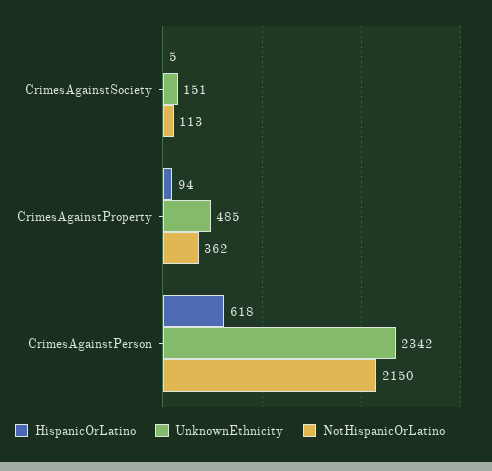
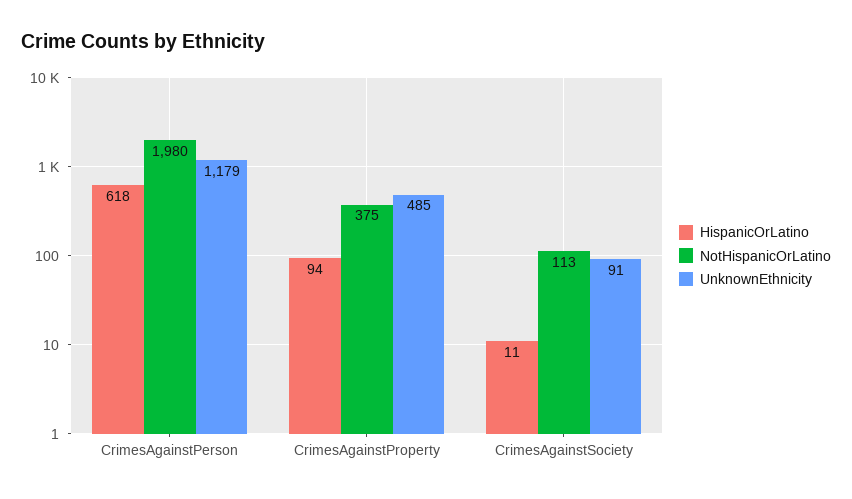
HispanicOrLatino, CrimesAgainstSociety: 5 -> 11
UnknownEthnicity, CrimesAgainstSociety: 151 -> 91
NotHispanicOrLatino, CrimesAgainstProperty: 362 -> 375
UnknownEthnicity, CrimesAgainstPerson: 2342 -> 1179
NotHispanicOrLatino, CrimesAgainstPerson: 2150 -> 1980

